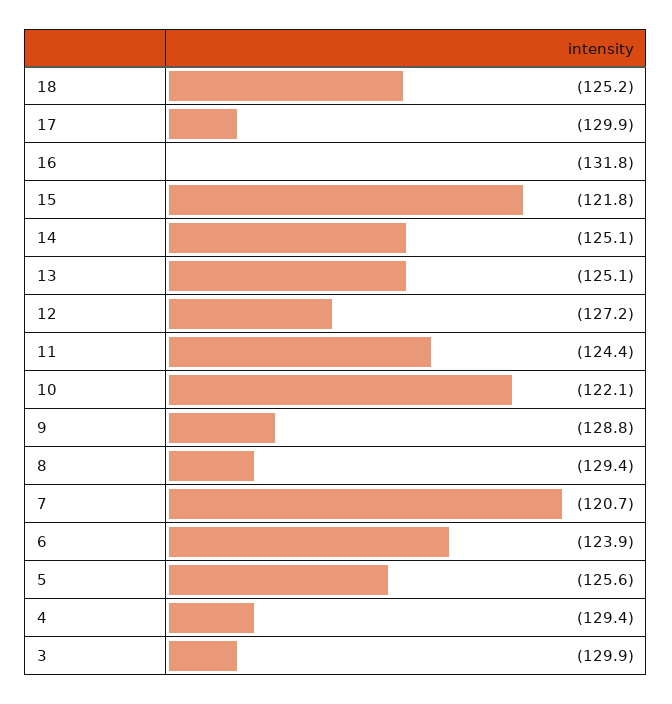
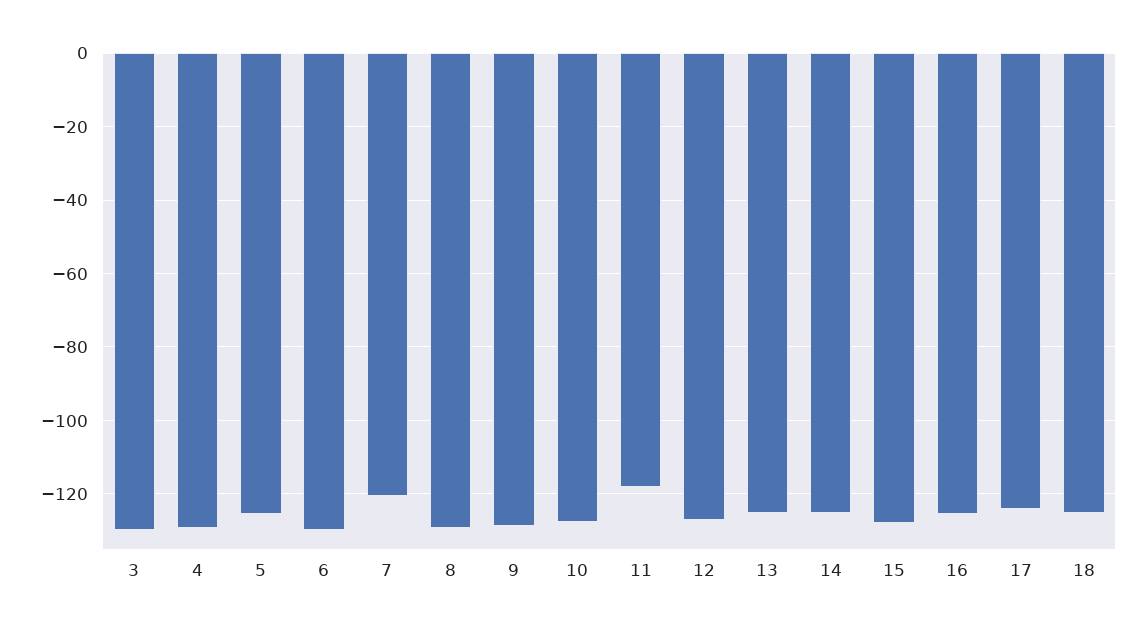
17: -129.9 -> -124
16: -131.8 -> -126
15: -121.8 -> -128
11: -124.4 -> -118
10: -122.1 -> -128
6: -123.9 -> -130

